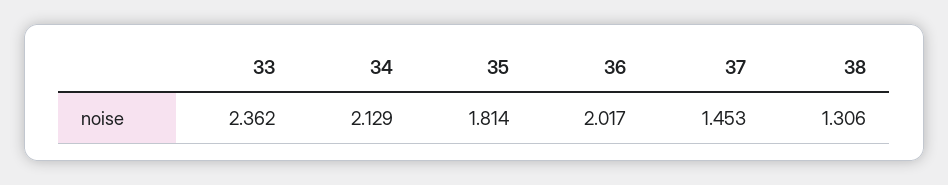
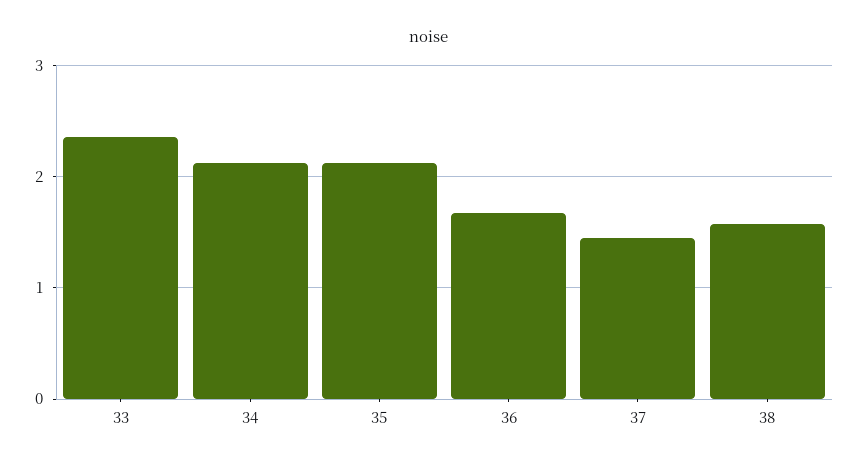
35: 1.814 -> 2.1
36: 2.017 -> 1.7
38: 1.306 -> 1.6

